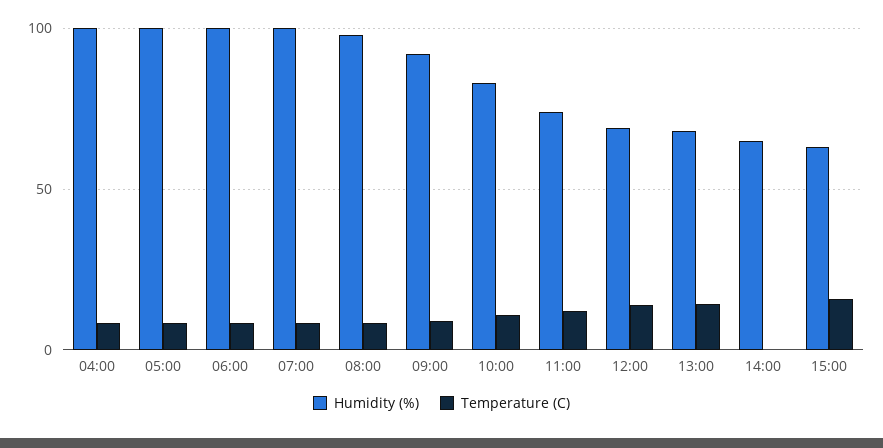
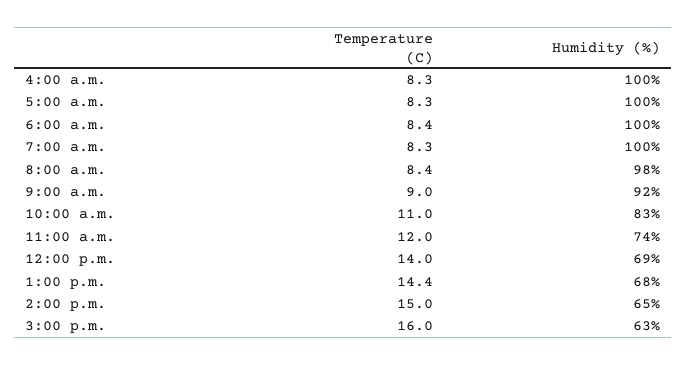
Temperature (C), 14:00: 0 -> 15

